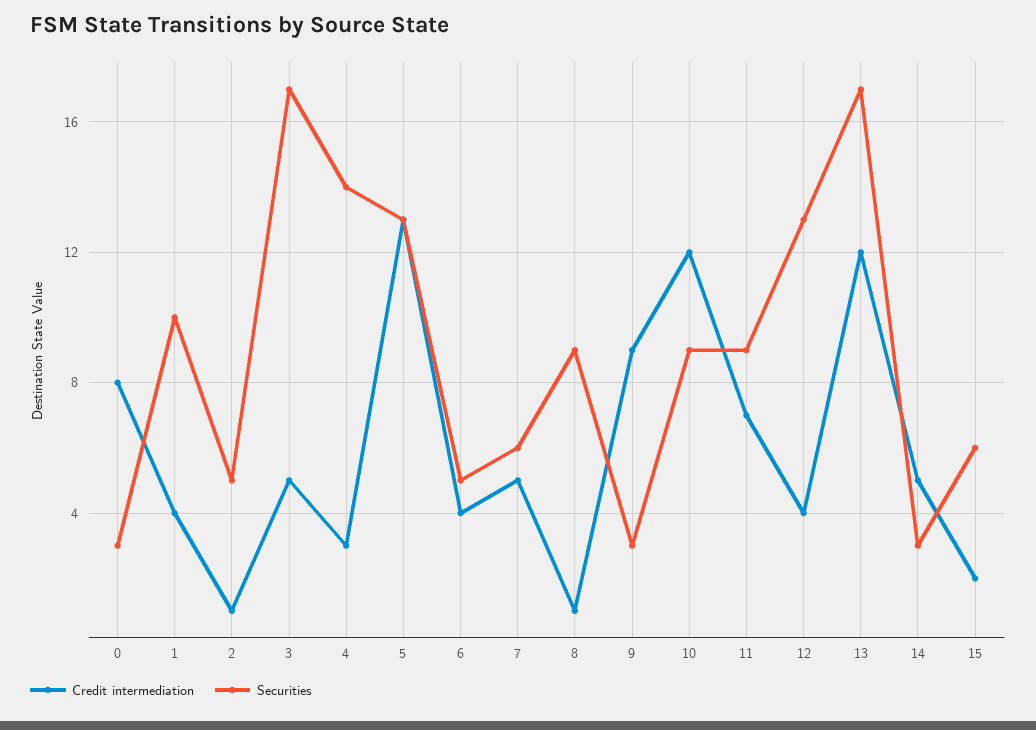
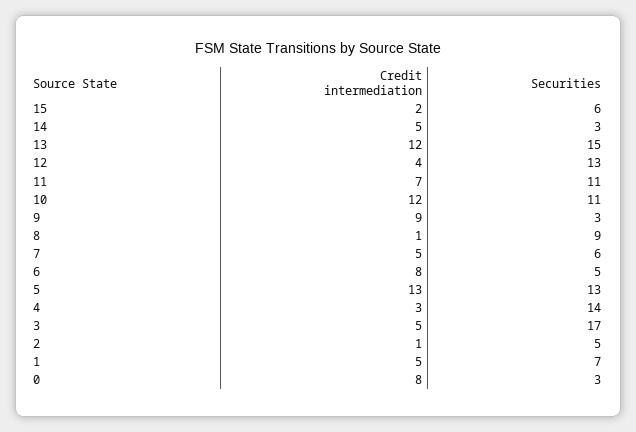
Credit intermediation, 1: 4 -> 5
Securities, 1: 10 -> 7
Credit intermediation, 6: 4 -> 8
Securities, 10: 9 -> 11
Securities, 11: 9 -> 11
Securities, 13: 17 -> 15

